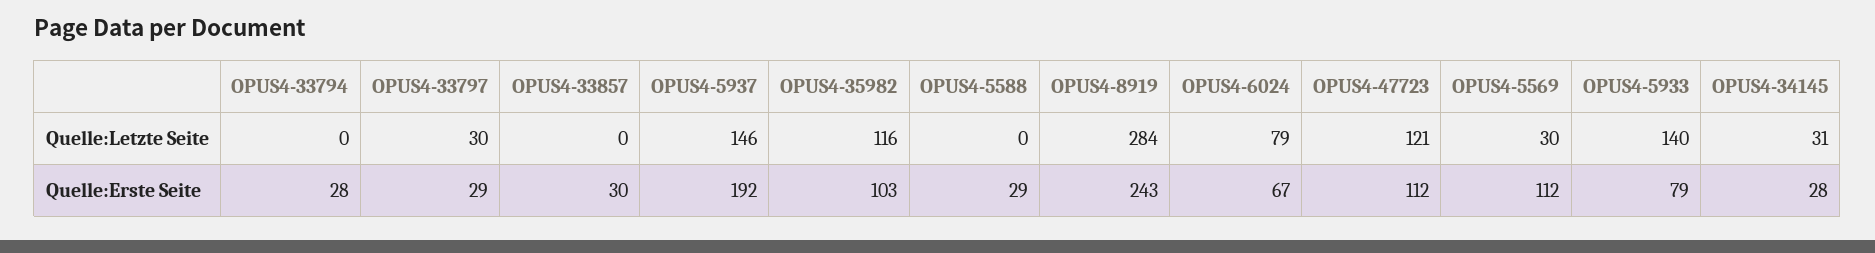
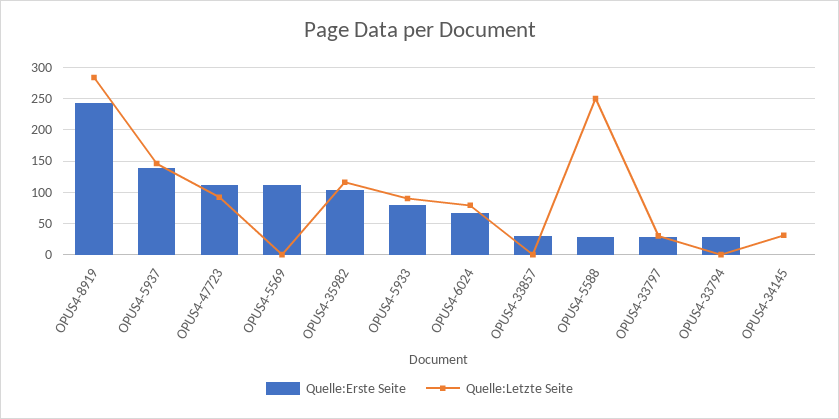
Quelle:Letzte Seite, OPUS4-5588: 0 -> 250
Quelle:Letzte Seite, OPUS4-47723: 121 -> 90
Quelle:Letzte Seite, OPUS4-5569: 30 -> 0
Quelle:Letzte Seite, OPUS4-5933: 140 -> 90
Quelle:Erste Seite, OPUS4-5937: 192 -> 140
Quelle:Erste Seite, OPUS4-34145: 28 -> 0

